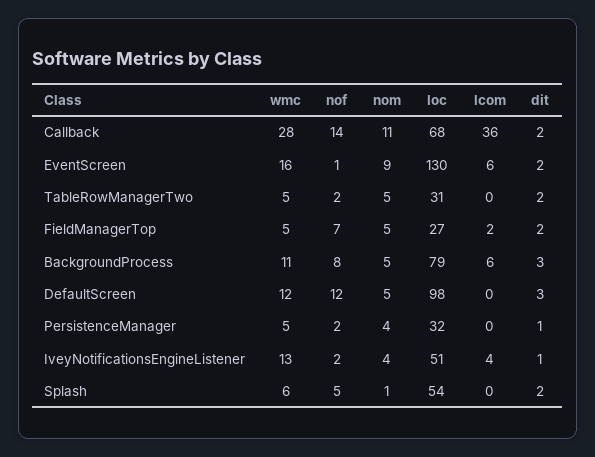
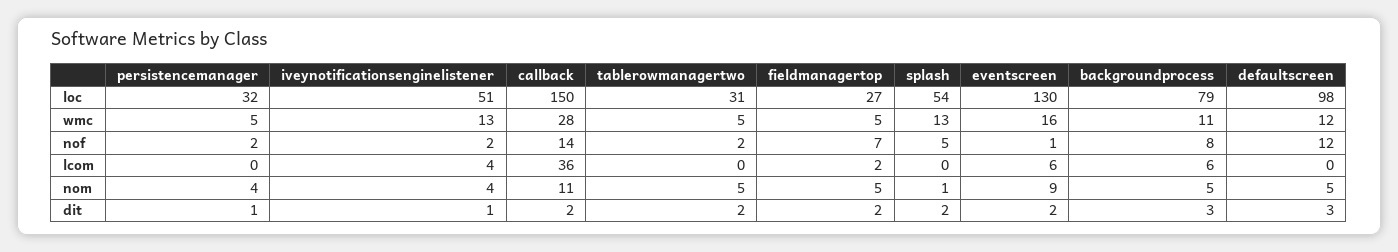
loc, Callback: 68 -> 150
wmc, Splash: 6 -> 13

